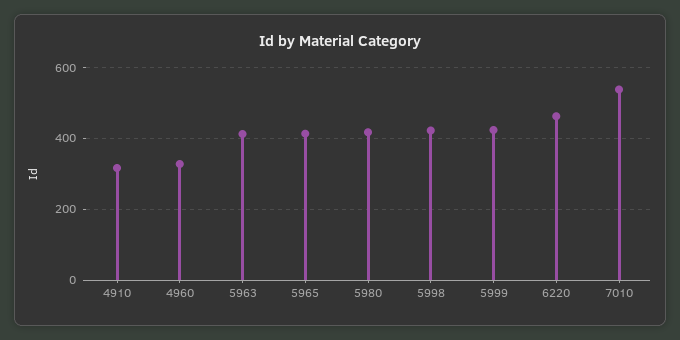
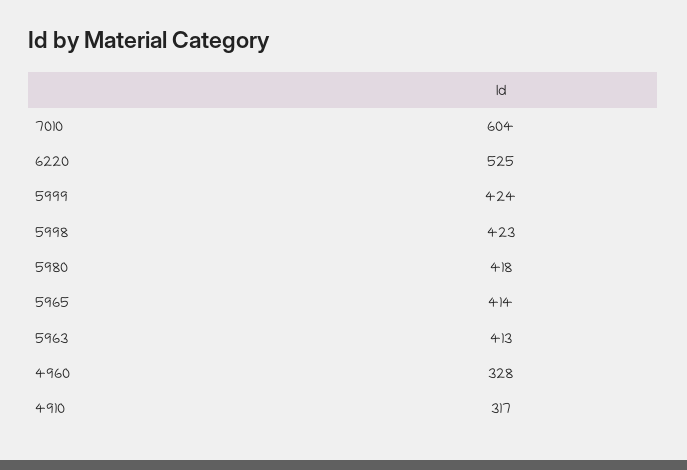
6220: 460 -> 525
7010: 540 -> 604

